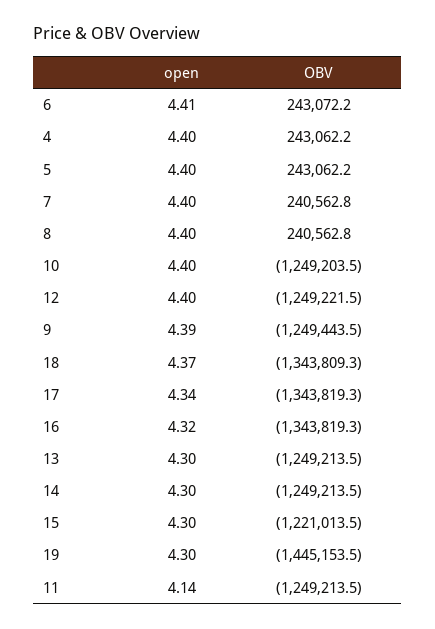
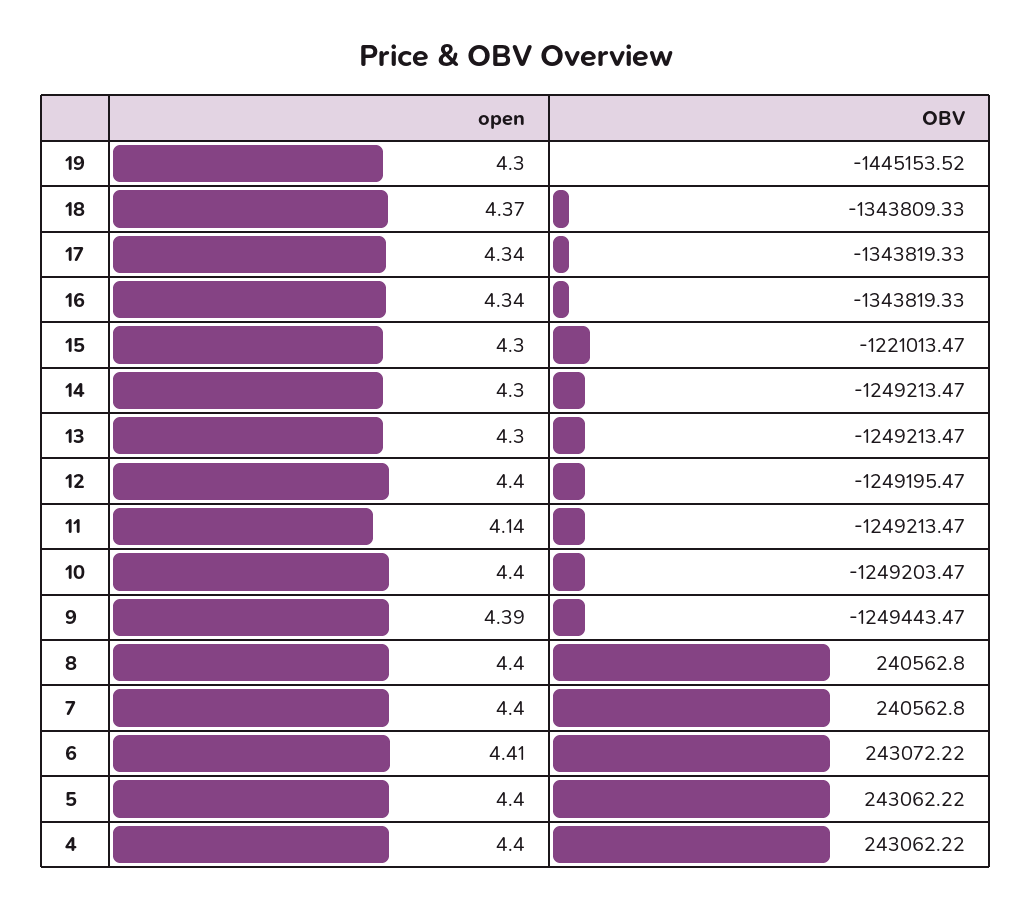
OBV, 12: -1249221.5 -> -1249195.47
open, 16: 4.32 -> 4.34

